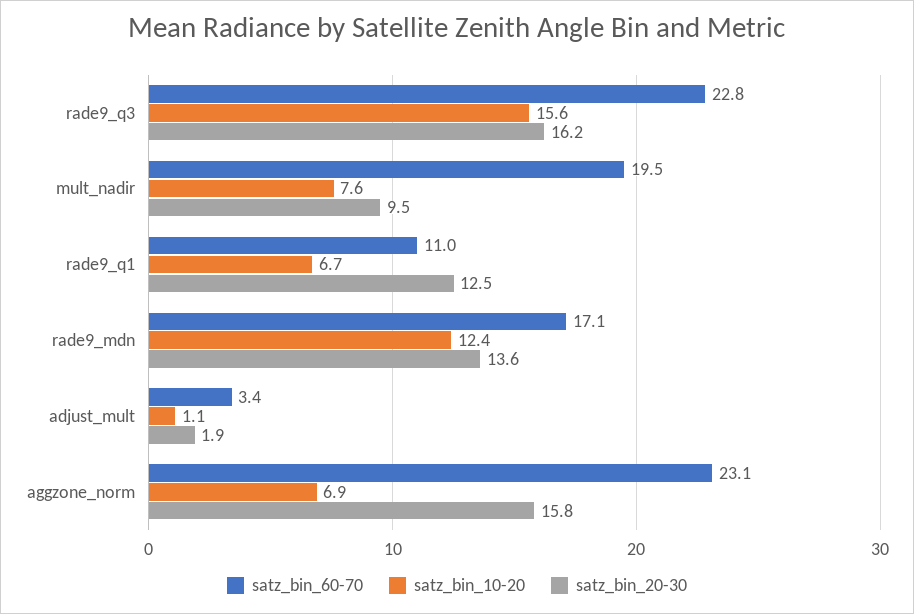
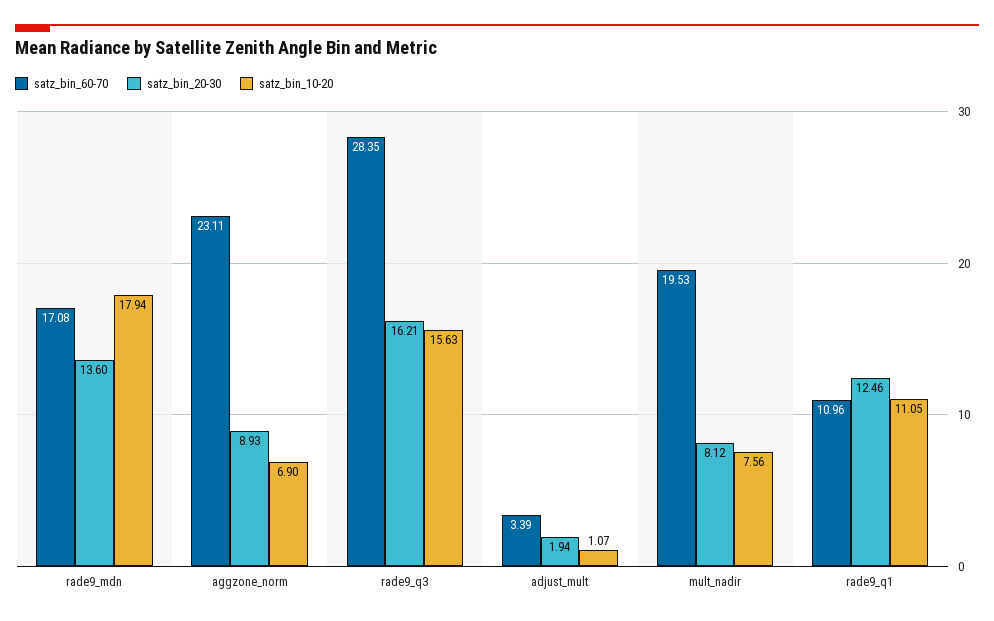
satz_bin_60-70, rade9_q3: 22.8 -> 28.35
satz_bin_20-30, mult_nadir: 9.5 -> 8.12
satz_bin_10-20, rade9_q1: 6.7 -> 11.05
satz_bin_10-20, rade9_mdn: 12.4 -> 17.94
satz_bin_20-30, aggzone_norm: 15.8 -> 8.93

